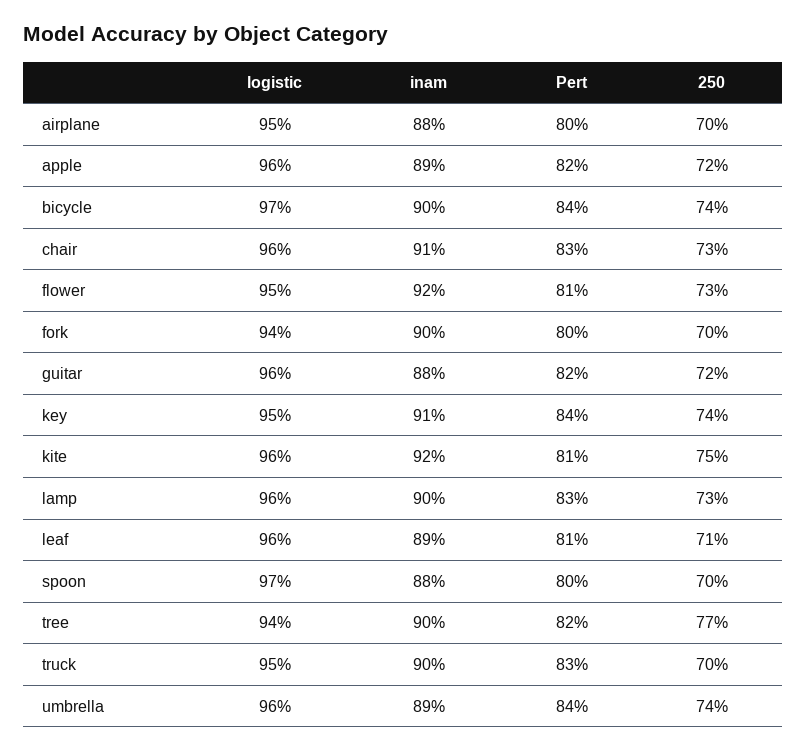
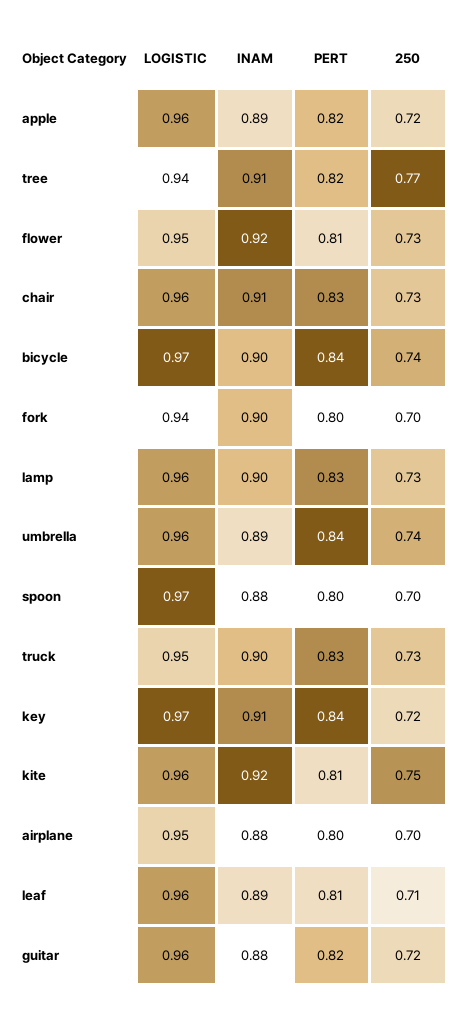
logistic, key: 0.95 -> 0.97
250, key: 0.74 -> 0.72
inam, tree: 0.9 -> 0.91
250, truck: 0.7 -> 0.73

